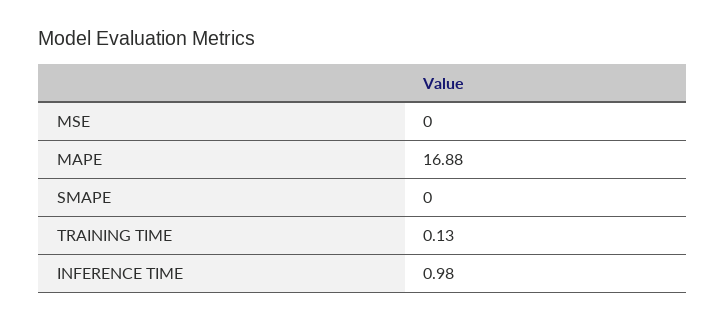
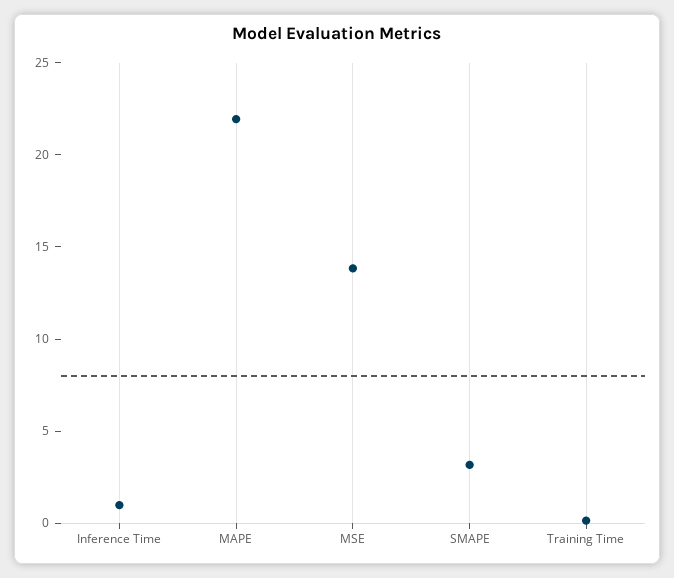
MSE: 0 -> 14
MAPE: 16.88 -> 22
SMAPE: 0 -> 3

